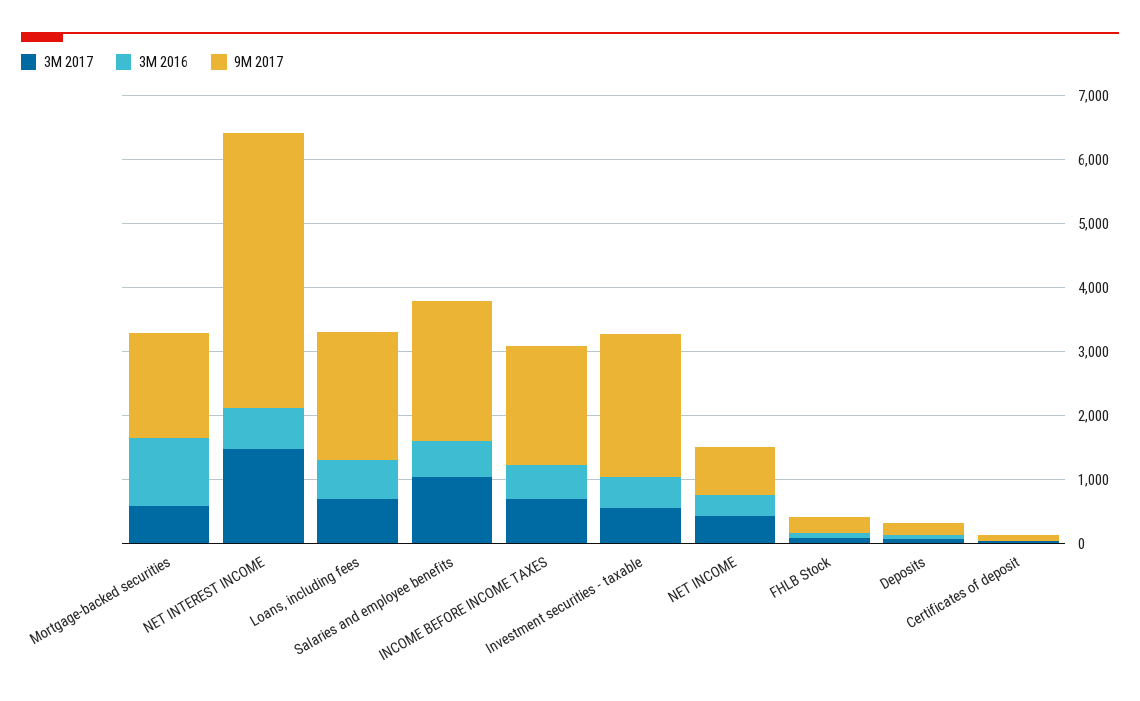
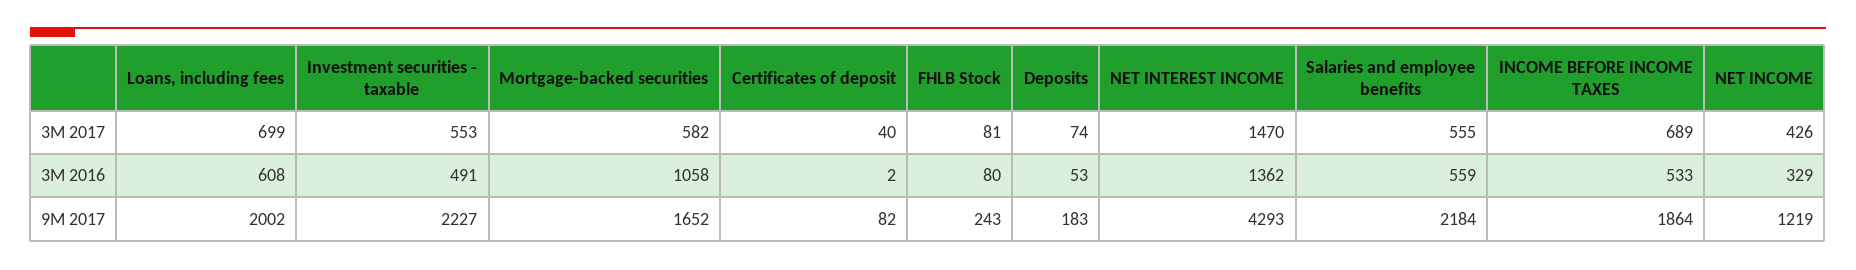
3M 2016, NET INTEREST INCOME: 600 -> 1362
3M 2017, Salaries and employee benefits: 1000 -> 555
9M 2017, NET INCOME: 800 -> 1219

